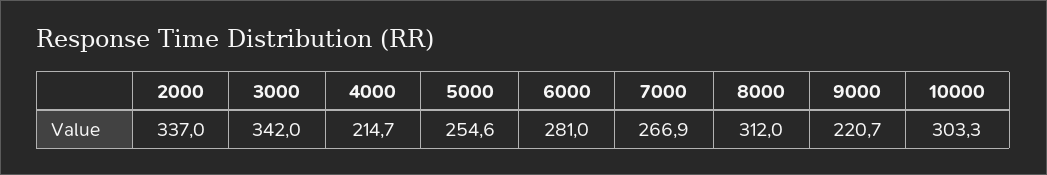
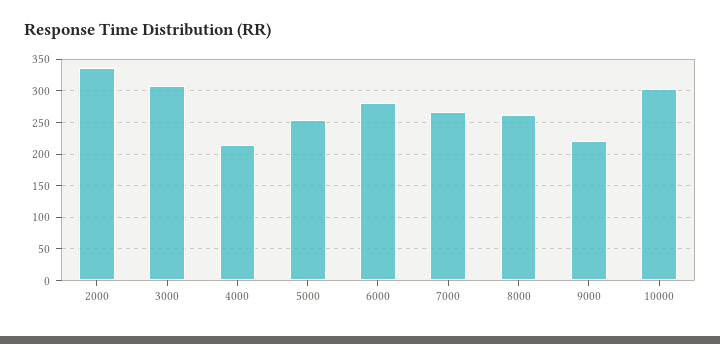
3000: 342 -> 310
8000: 312 -> 260

